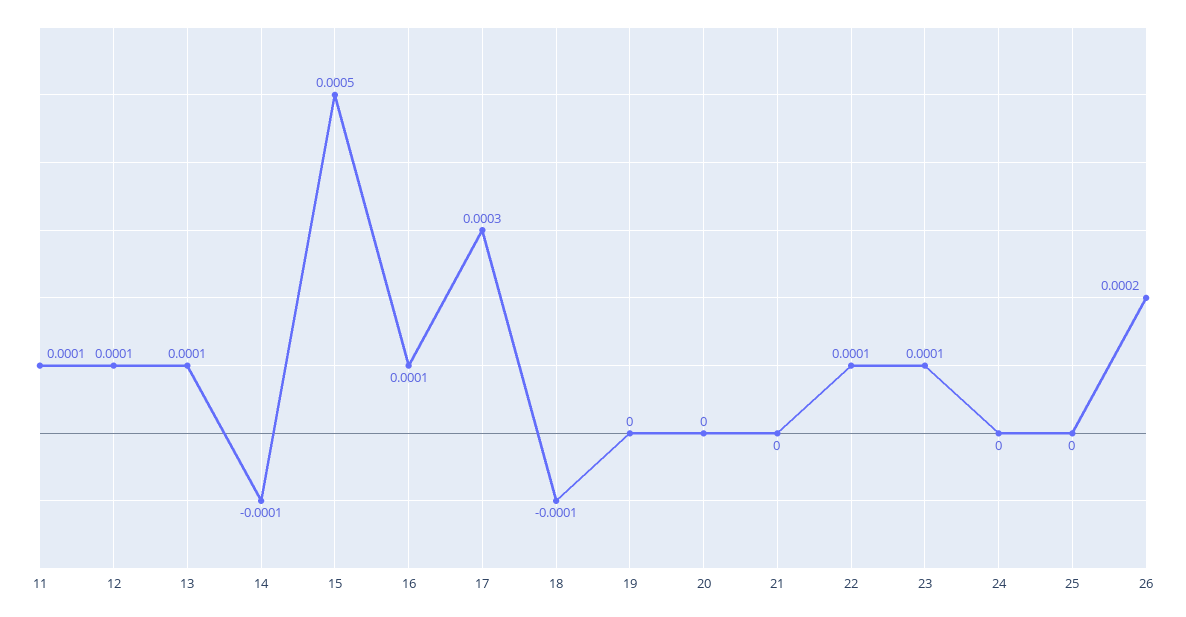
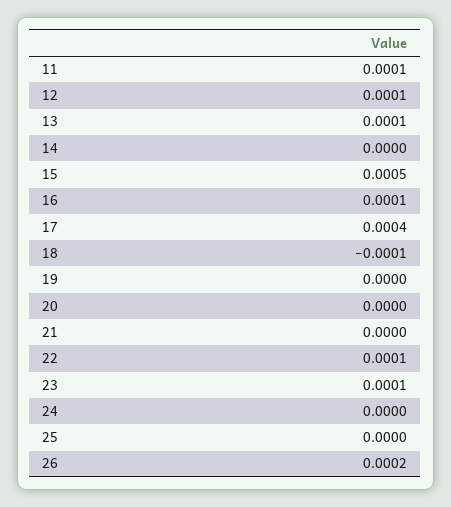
14: -0.0001 -> 0
17: 0.0003 -> 0.0004

